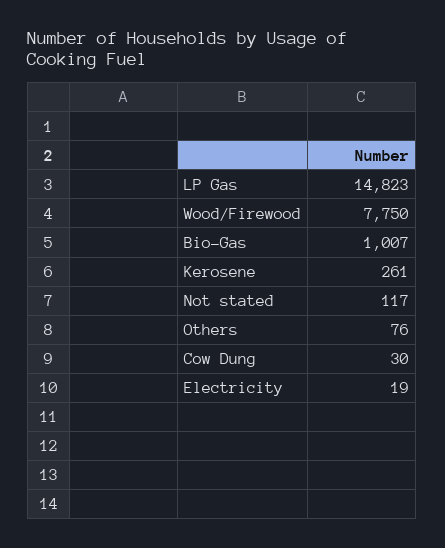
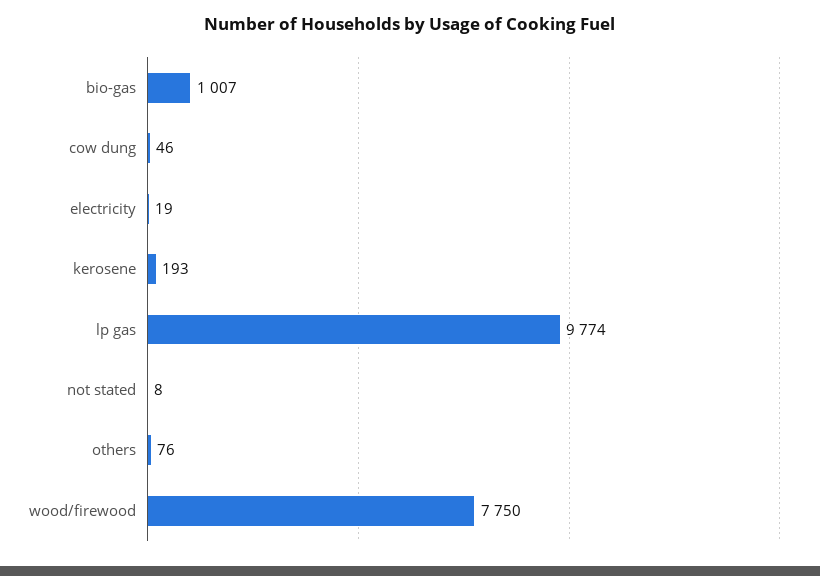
LP Gas: 14823 -> 9774
Kerosene: 261 -> 193
Not stated: 117 -> 8
Cow Dung: 30 -> 46

